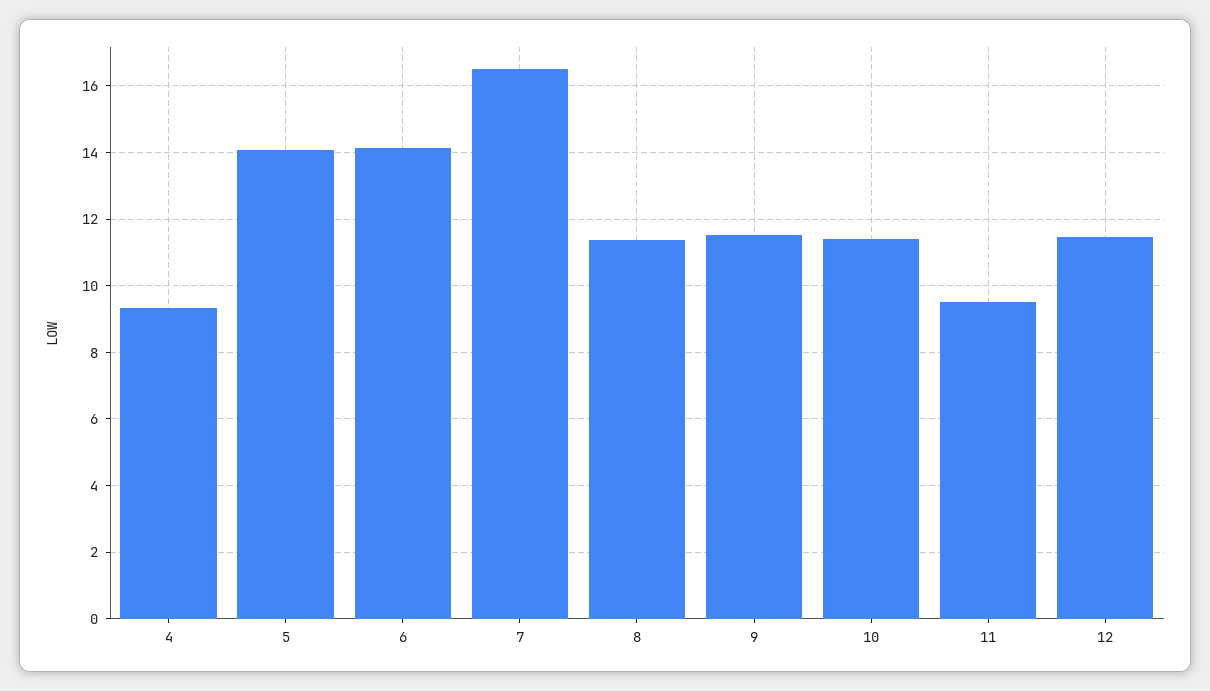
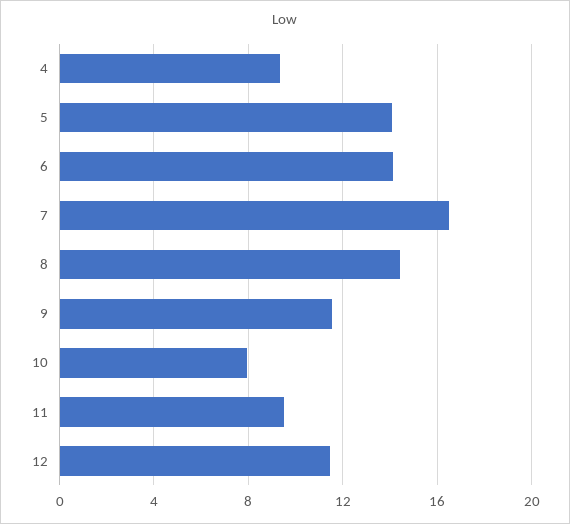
8: 11.4 -> 14.5
10: 11.4 -> 8

